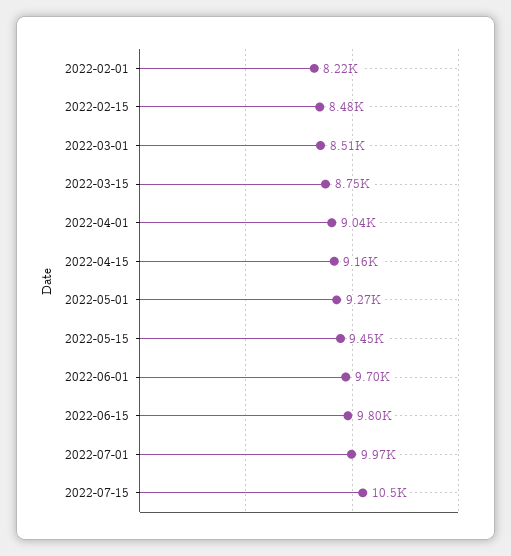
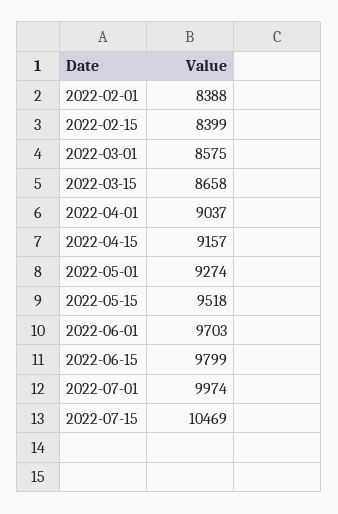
2022-02-01: 8220 -> 8388
2022-02-15: 8480 -> 8399
2022-03-01: 8510 -> 8575
2022-03-15: 8750 -> 8658
2022-05-15: 9450 -> 9518

